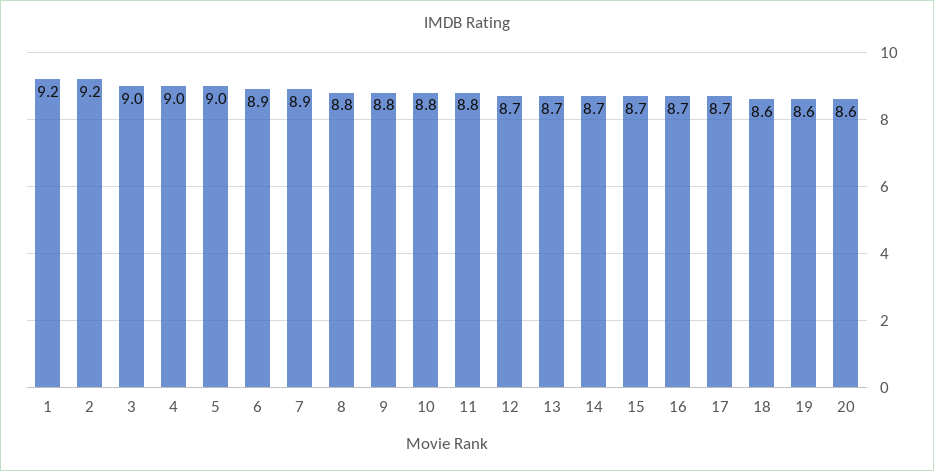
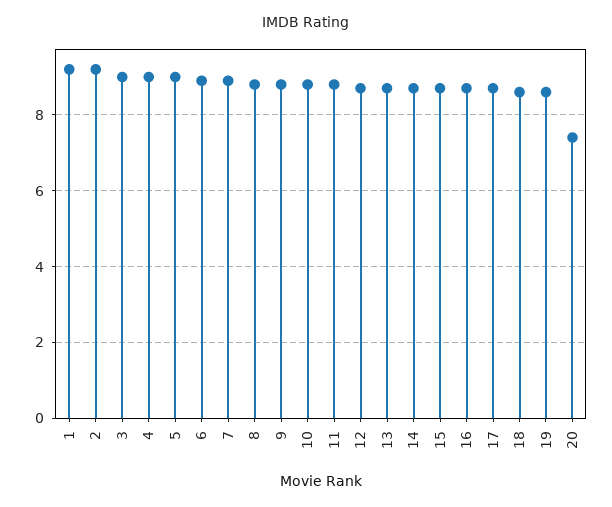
20: 8.6 -> 7.5

